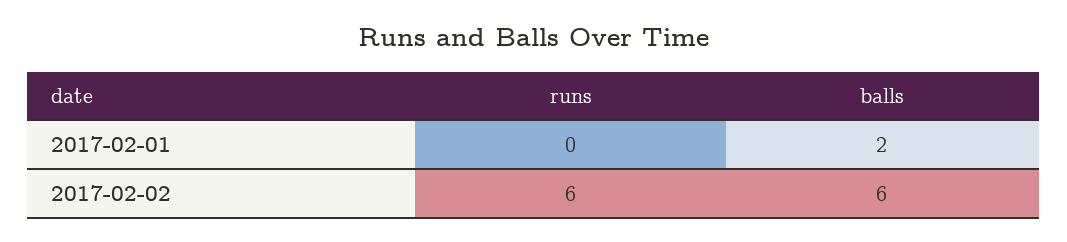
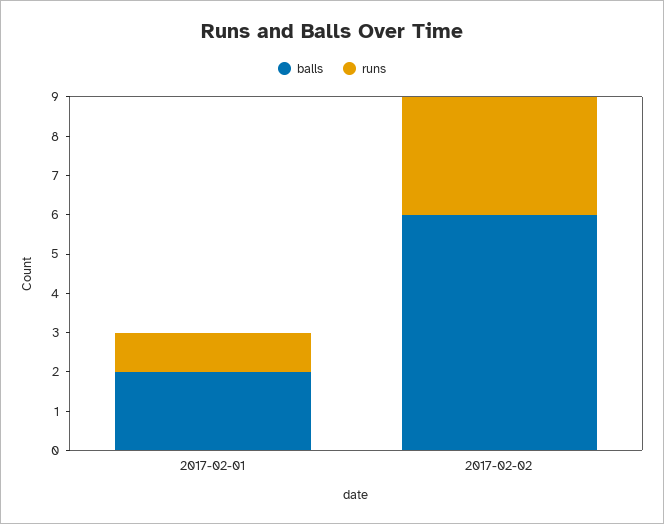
runs, 2017-02-01: 0 -> 1
runs, 2017-02-02: 6 -> 3

